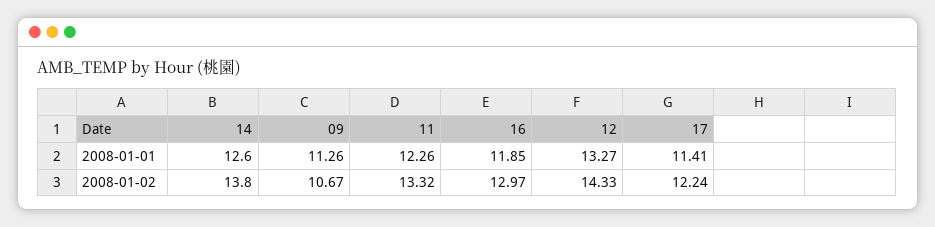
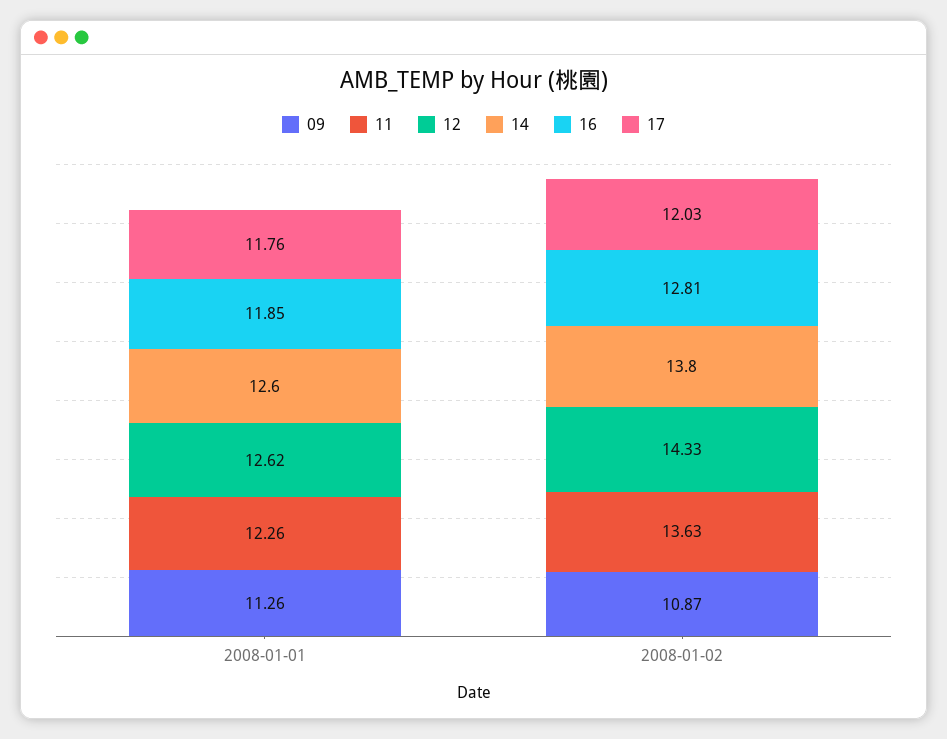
12, 2008-01-01: 13.27 -> 12.62
17, 2008-01-01: 11.41 -> 11.76
09, 2008-01-02: 10.67 -> 10.87
11, 2008-01-02: 13.32 -> 13.63
16, 2008-01-02: 12.97 -> 12.81
17, 2008-01-02: 12.24 -> 12.03

